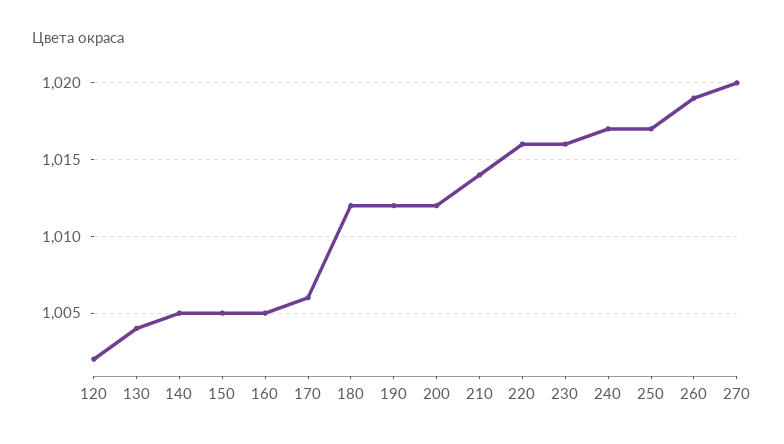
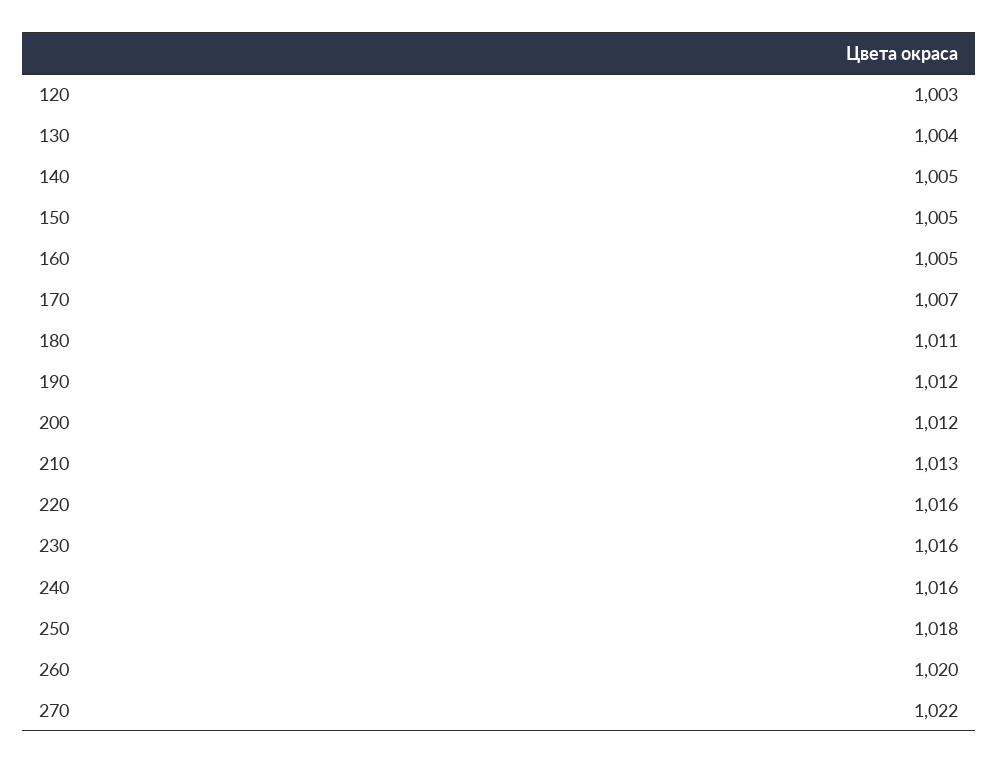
120: 1002 -> 1003
170: 1006 -> 1007
180: 1012 -> 1011
210: 1014 -> 1013
240: 1017 -> 1016
250: 1017 -> 1018
260: 1019 -> 1020
270: 1020 -> 1022

